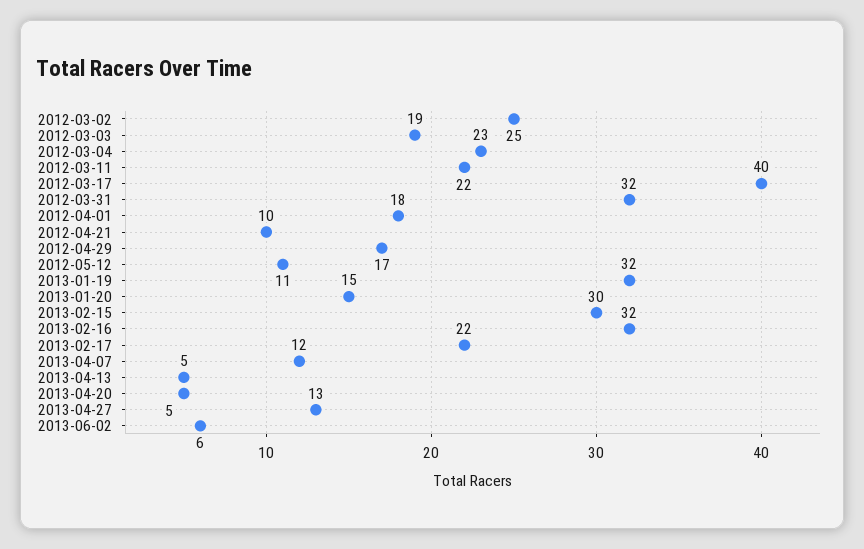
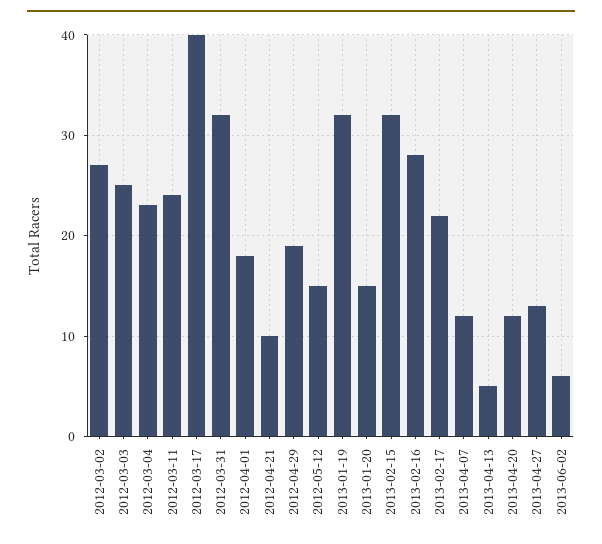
2012-03-02: 25 -> 27
2012-03-03: 19 -> 25
2012-03-11: 22 -> 24
2012-04-29: 17 -> 19
2012-05-12: 11 -> 15
2013-02-15: 30 -> 32
2013-02-16: 32 -> 28
2013-04-20: 5 -> 12

